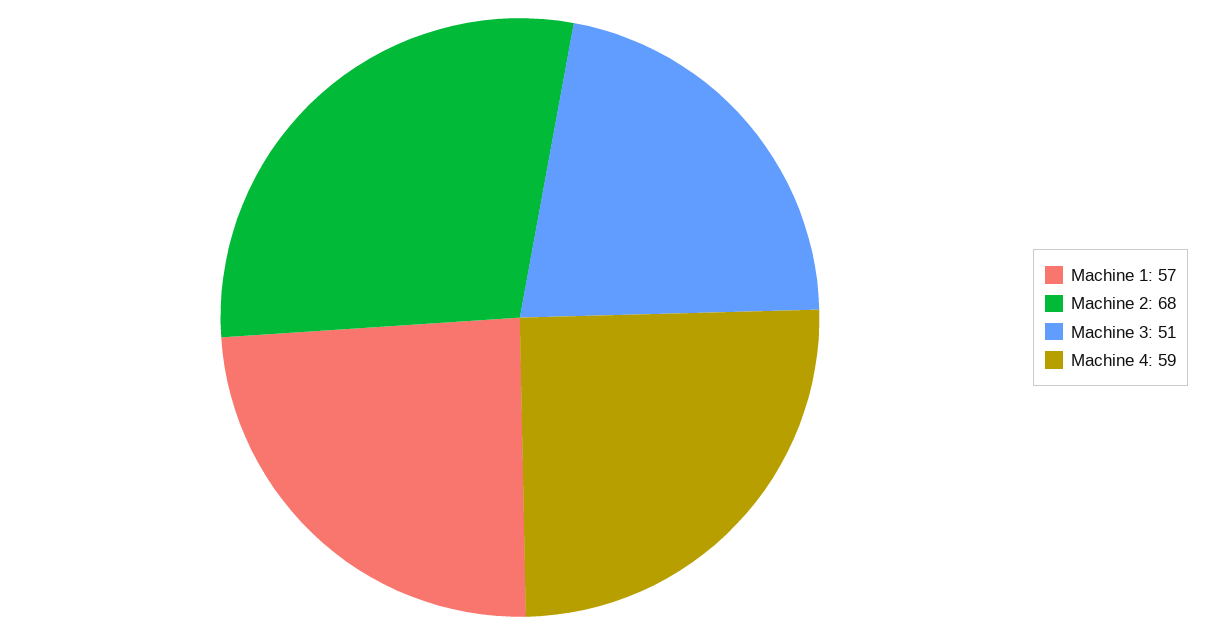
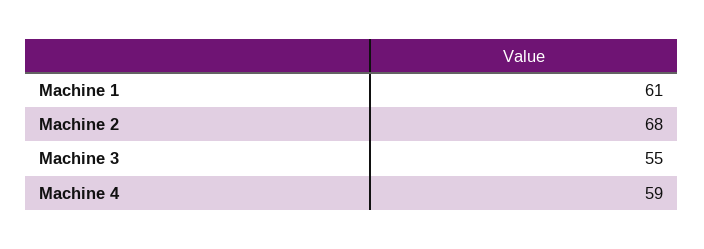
Machine 1: 57 -> 61
Machine 3: 51 -> 55

